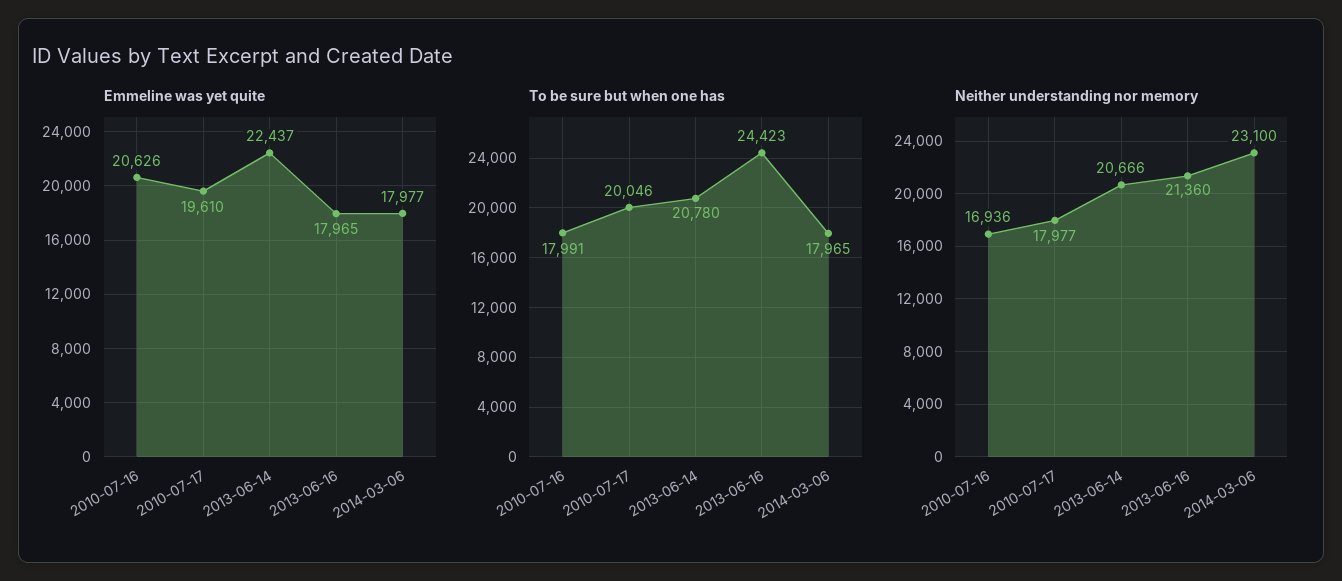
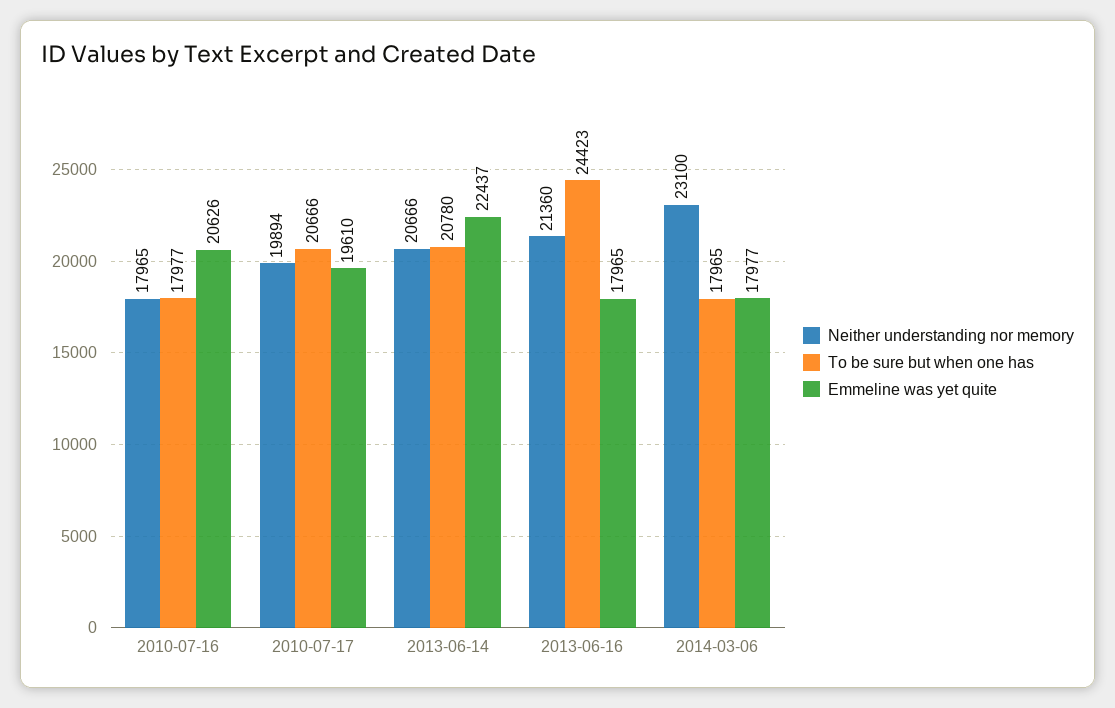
To be sure but when one has, 2010-07-16: 17991 -> 17977
To be sure but when one has, 2010-07-17: 20046 -> 20666
Neither understanding nor memory, 2010-07-16: 16936 -> 17965
Neither understanding nor memory, 2010-07-17: 17977 -> 19894

